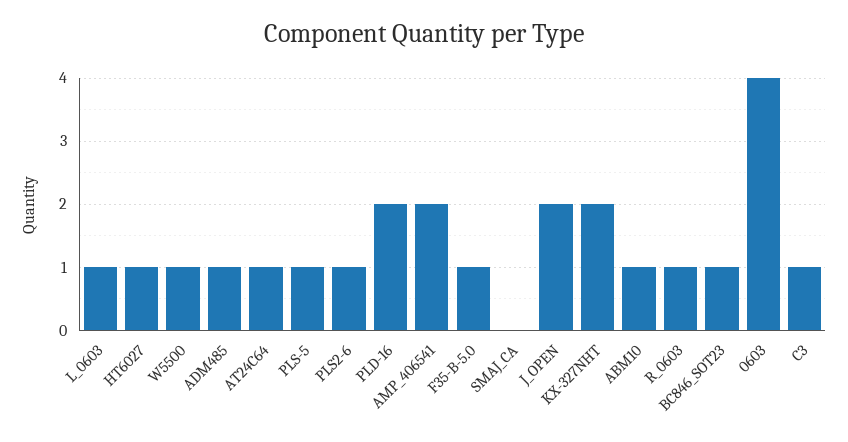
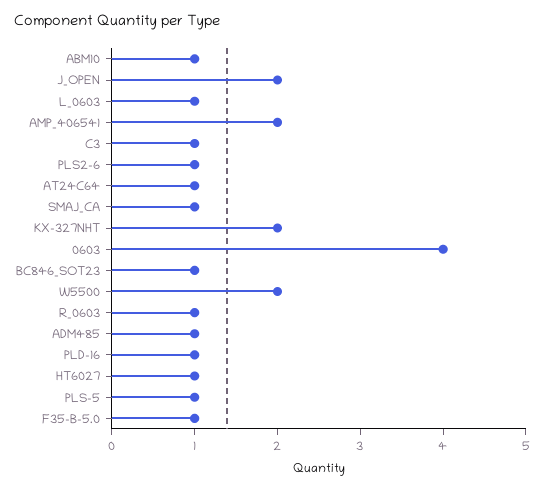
W5500: 1 -> 2
PLD-16: 2 -> 1
SMAJ_CA: 0 -> 1

